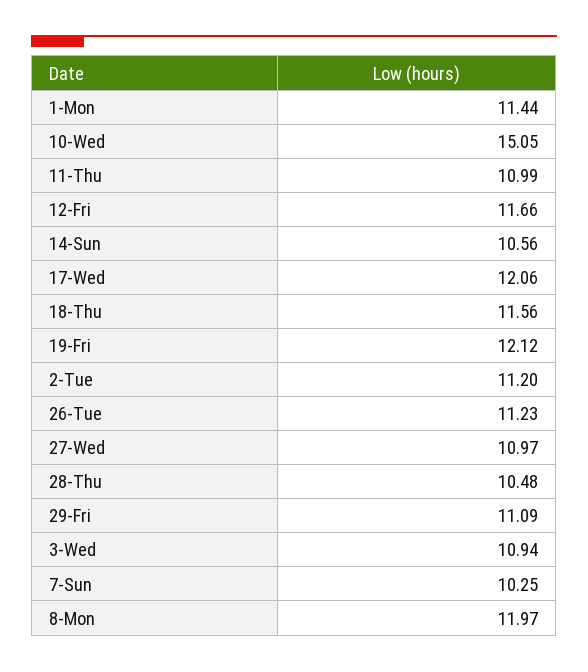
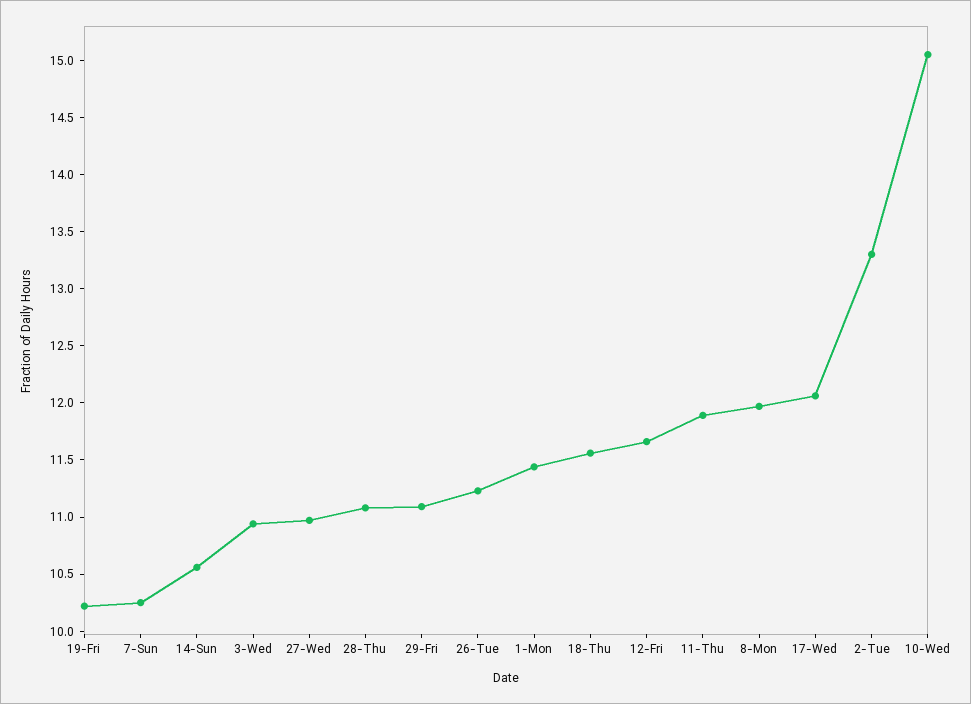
11-Thu: 10.99 -> 11.9
19-Fri: 12.12 -> 10.2
2-Tue: 11.2 -> 13.3
28-Thu: 10.48 -> 11.1

